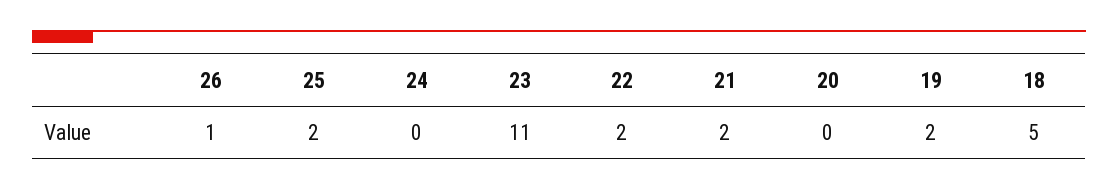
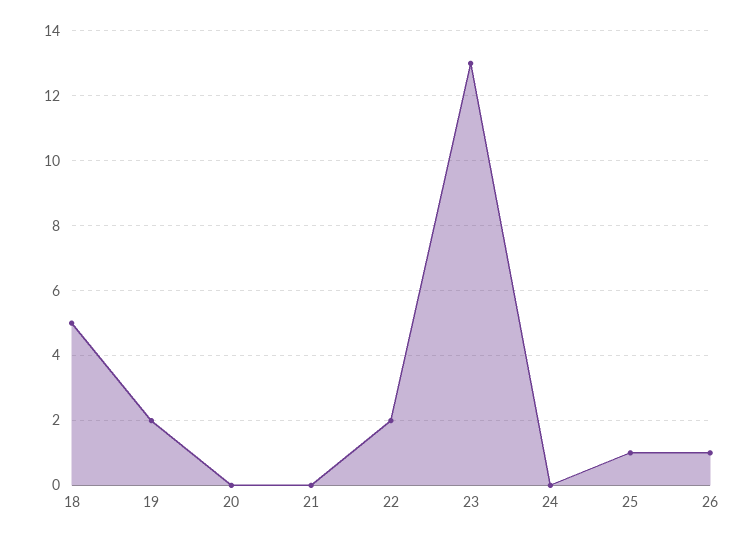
25: 2 -> 1
23: 11 -> 13
21: 2 -> 0

